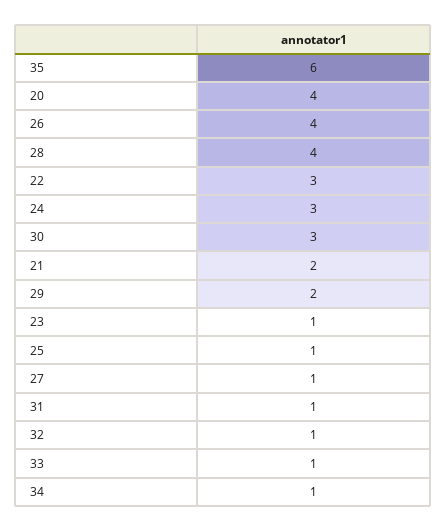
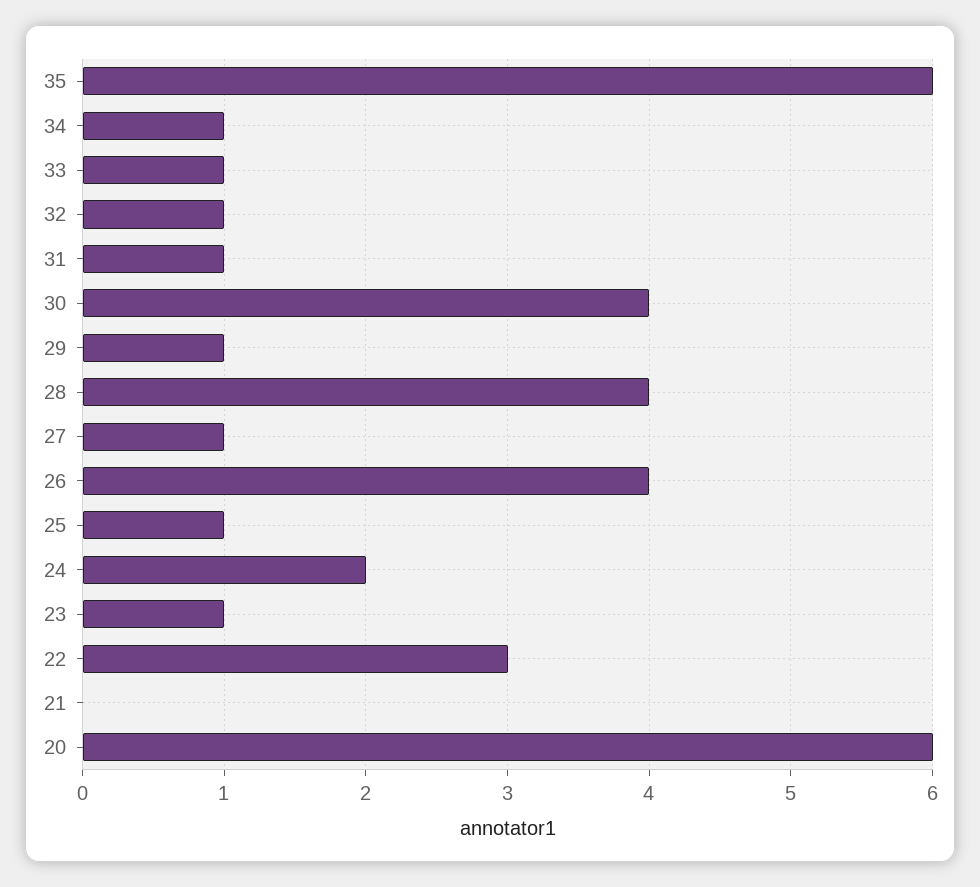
20: 4 -> 6
24: 3 -> 2
30: 3 -> 4
21: 2 -> 0
29: 2 -> 1

